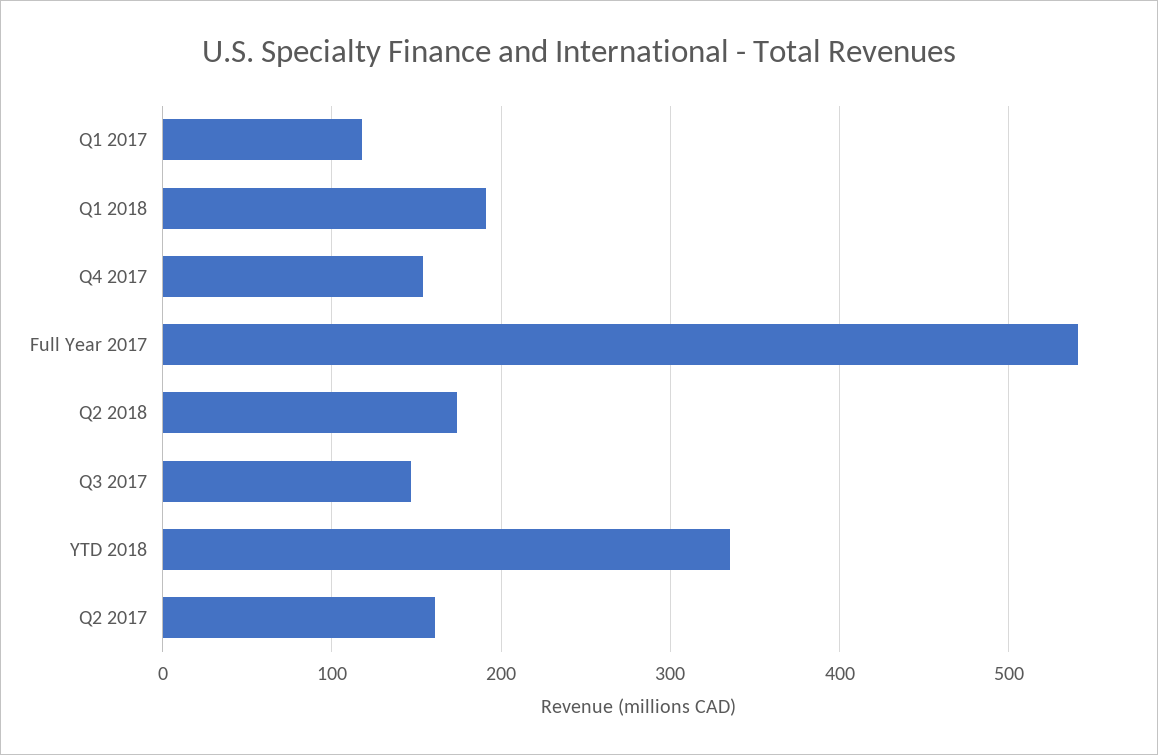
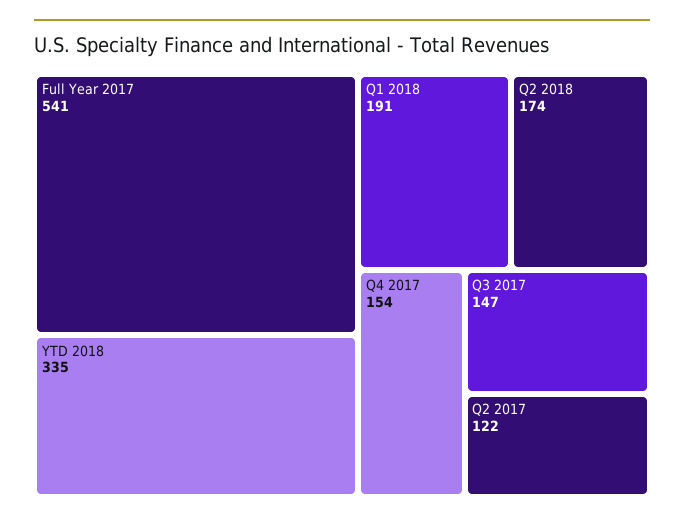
Q1 2017: 120 -> none
Q2 2017: 160 -> 122

